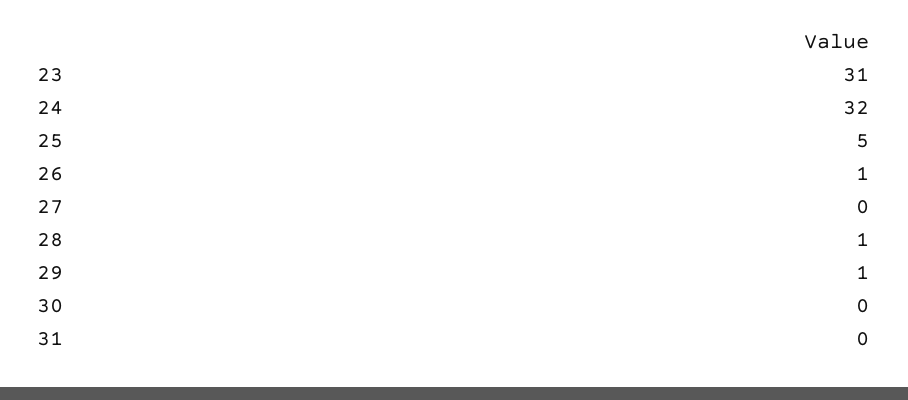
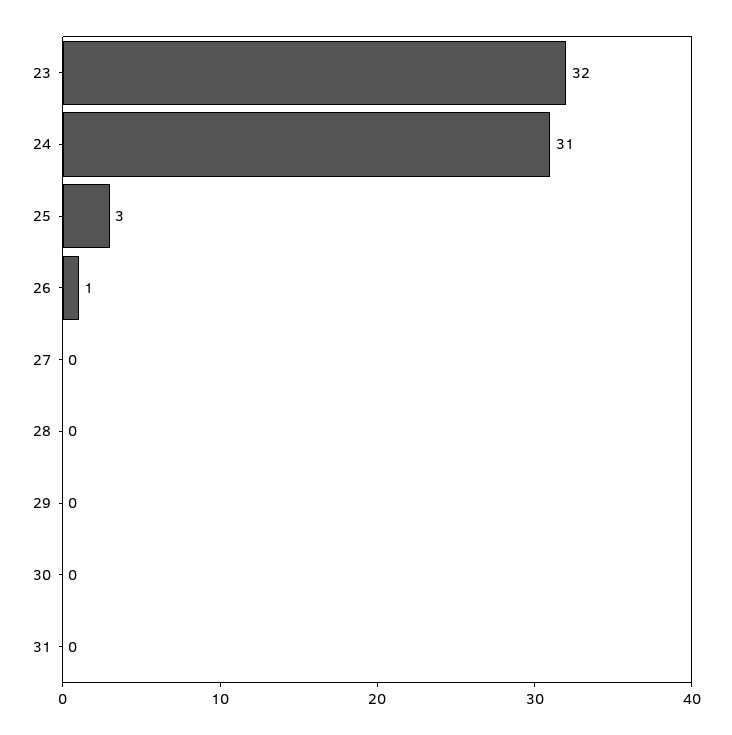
23: 31 -> 32
24: 32 -> 31
25: 5 -> 3
28: 1 -> 0
29: 1 -> 0

